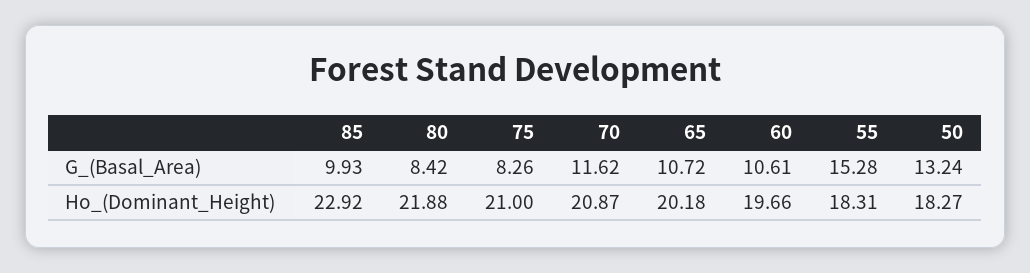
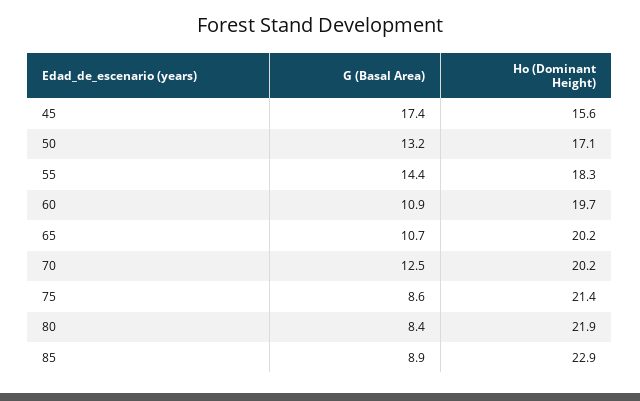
85, G_(Basal_Area): 9.93 -> 8.9
75, G_(Basal_Area): 8.26 -> 8.6
70, G_(Basal_Area): 11.62 -> 12.5
60, G_(Basal_Area): 10.61 -> 10.9
55, G_(Basal_Area): 15.28 -> 14.4
75, Ho_(Dominant_Height): 21 -> 21.4
70, Ho_(Dominant_Height): 20.87 -> 20.2
50, Ho_(Dominant_Height): 18.27 -> 17.1
45, G_(Basal_Area): none -> 17.4
45, Ho_(Dominant_Height): none -> 15.6

